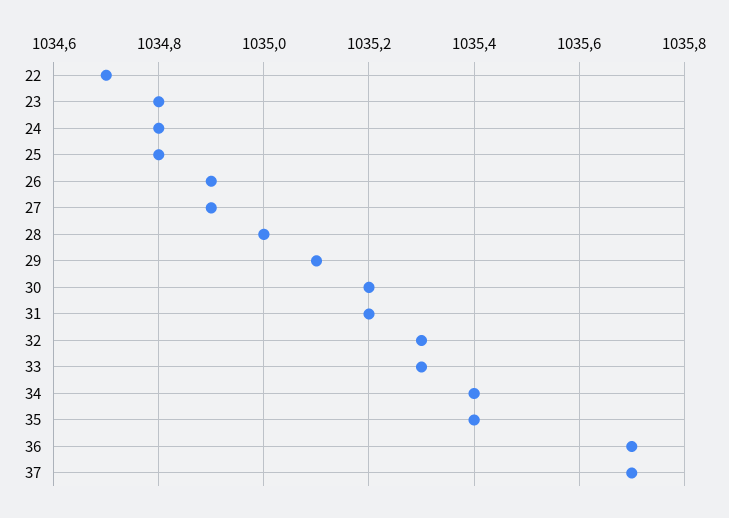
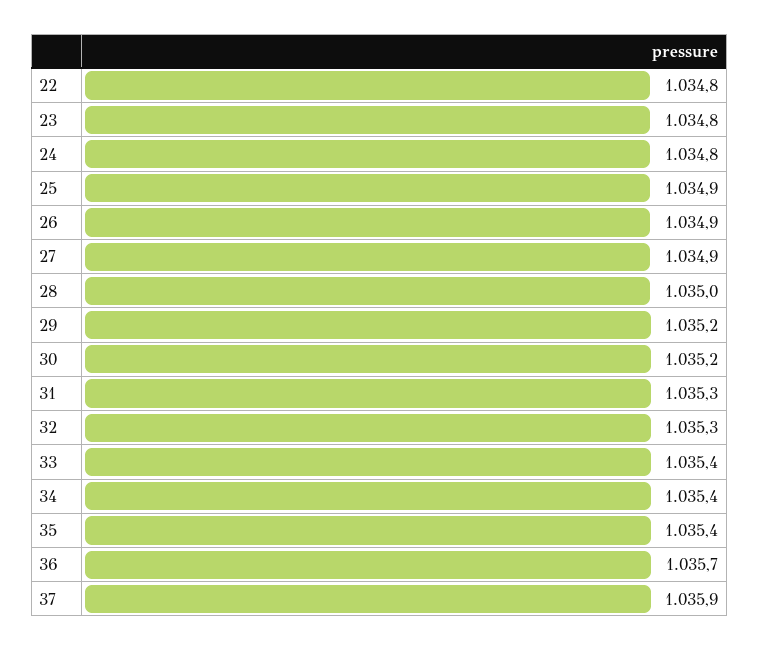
22: 1034.7 -> 1034.8
25: 1034.8 -> 1034.9
29: 1035.1 -> 1035.2
31: 1035.2 -> 1035.3
33: 1035.3 -> 1035.4
37: 1035.7 -> 1035.9

